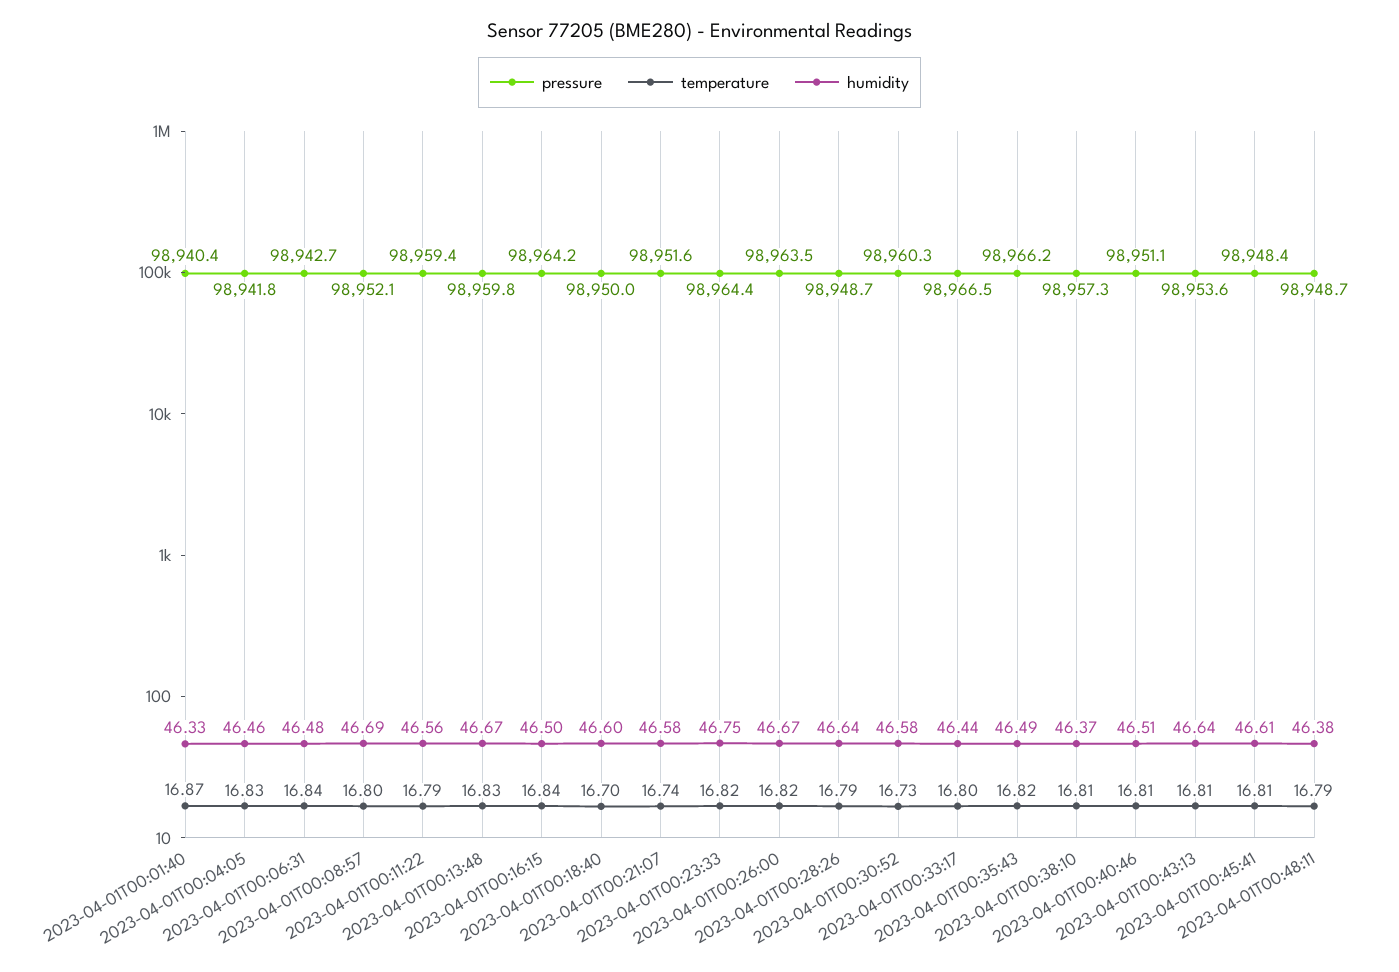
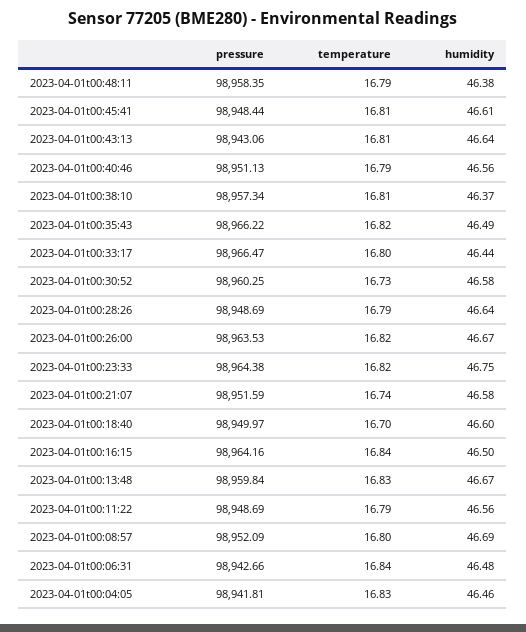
pressure, 2023-04-01T00:01:40: 98940.4 -> none
temperature, 2023-04-01T00:01:40: 16.87 -> none
humidity, 2023-04-01T00:01:40: 46.33 -> none
pressure, 2023-04-01T00:11:22: 98959.4 -> 98948.69
temperature, 2023-04-01T00:40:46: 16.81 -> 16.79
humidity, 2023-04-01T00:40:46: 46.51 -> 46.56
pressure, 2023-04-01T00:43:13: 98953.6 -> 98943.06
pressure, 2023-04-01T00:48:11: 98948.7 -> 98958.35

